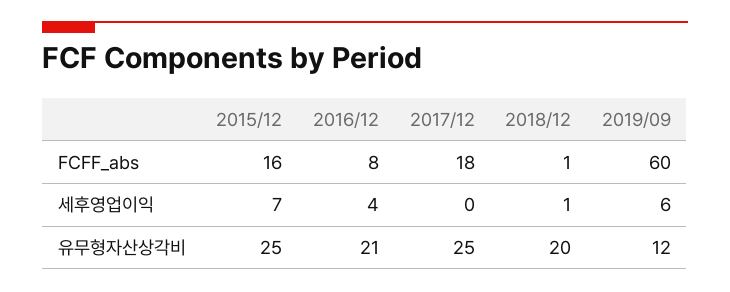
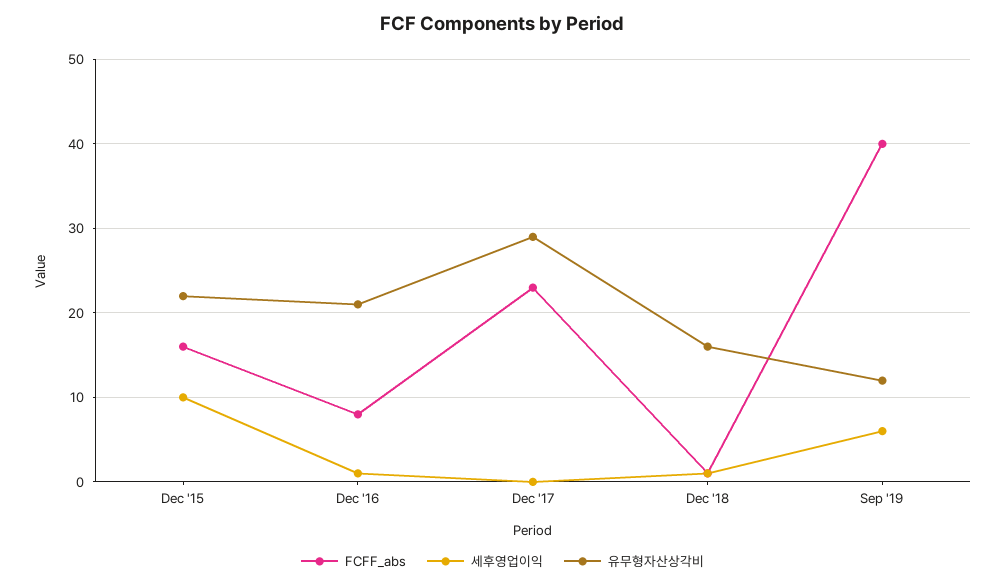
FCFF_abs, 2017/12: 18 -> 23
FCFF_abs, 2019/09: 60 -> 40
세후영업이익, 2015/12: 7 -> 10
세후영업이익, 2016/12: 4 -> 1
유무형자산상각비, 2015/12: 25 -> 22
유무형자산상각비, 2017/12: 25 -> 29
유무형자산상각비, 2018/12: 20 -> 16

